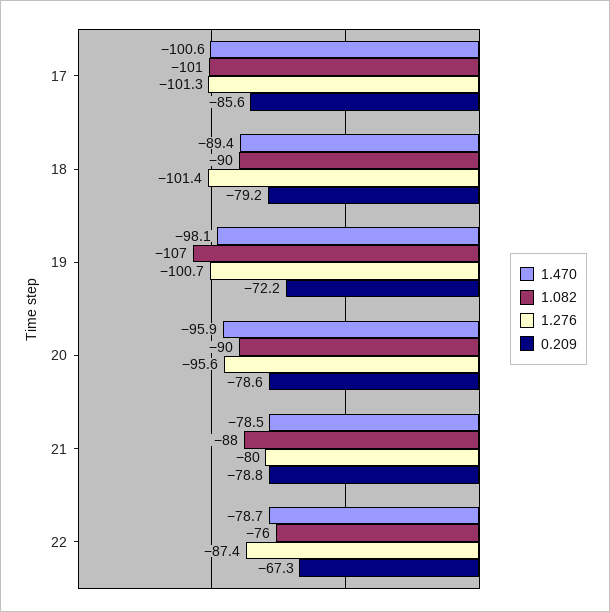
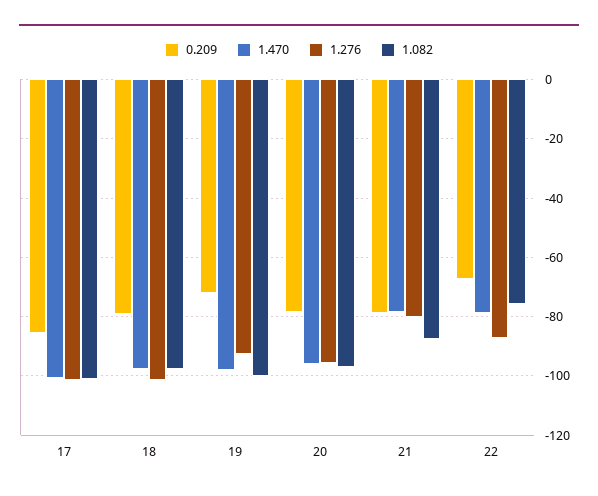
1.470, 18: -89.4 -> -97.5
1.082, 18: -90 -> -97.5
1.082, 19: -107 -> -100
1.276, 19: -100.7 -> -92.5
1.082, 20: -90 -> -97.5

